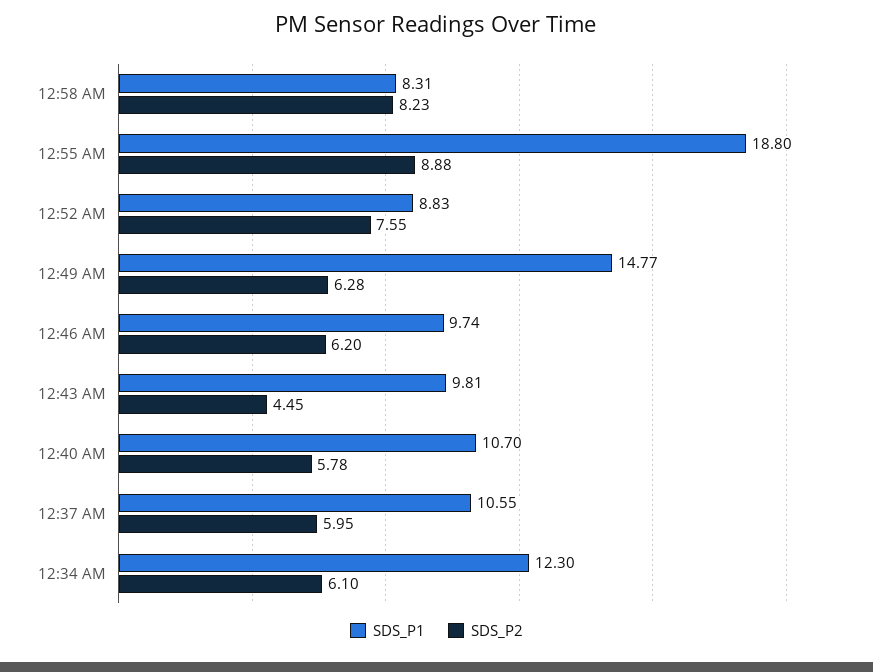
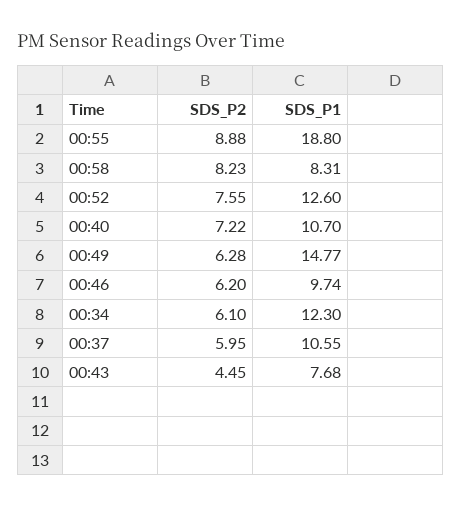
SDS_P1, 12:52 AM: 8.83 -> 12.6
SDS_P1, 12:43 AM: 9.81 -> 7.68
SDS_P2, 12:40 AM: 5.78 -> 7.22

